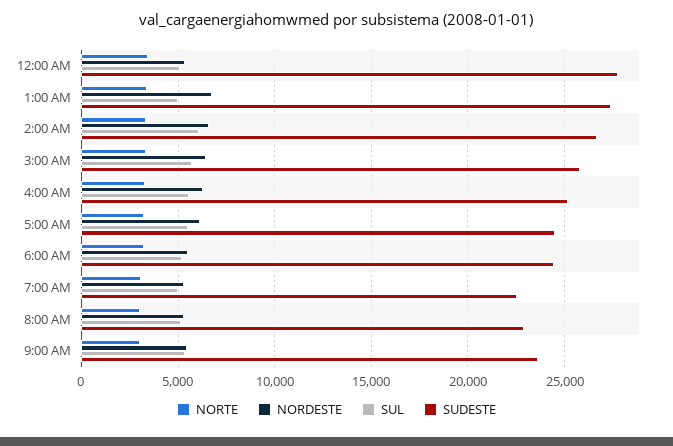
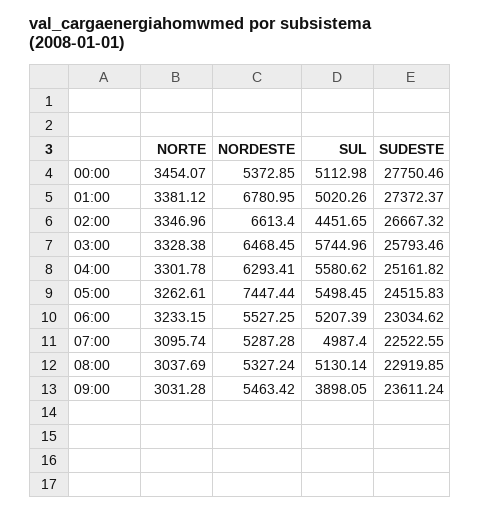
SUL, 2:00 AM: 6000 -> 4451.65
NORDESTE, 5:00 AM: 6000 -> 7447.44
SUDESTE, 6:00 AM: 24500 -> 23034.62
SUL, 9:00 AM: 5500 -> 3898.05

